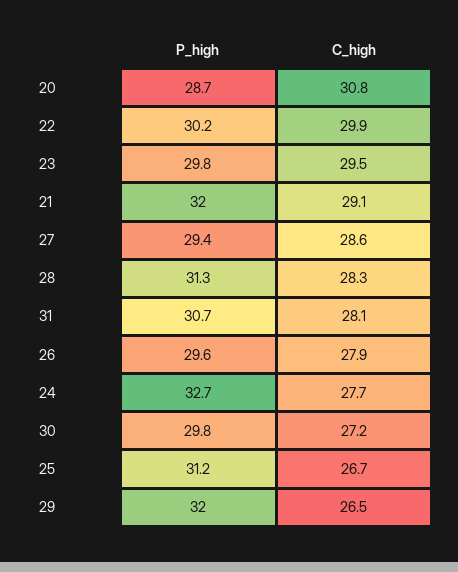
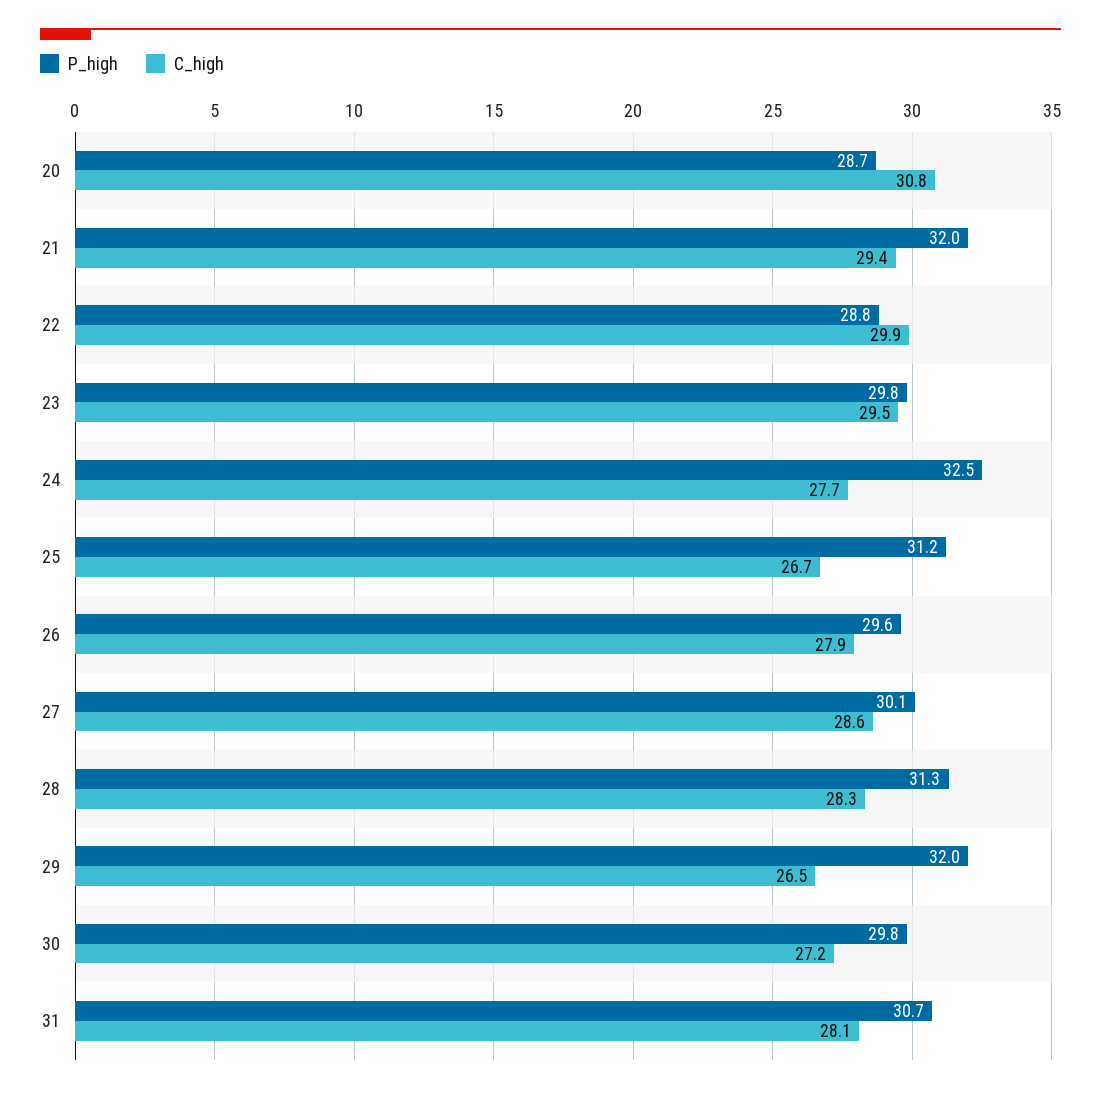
P_high, 22: 30.2 -> 28.8
C_high, 21: 29.1 -> 29.4
P_high, 27: 29.4 -> 30.1
P_high, 24: 32.7 -> 32.5

